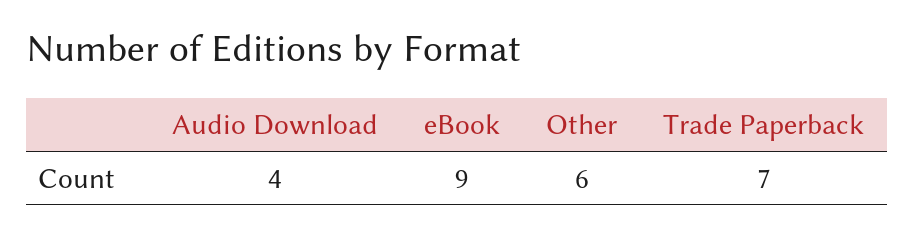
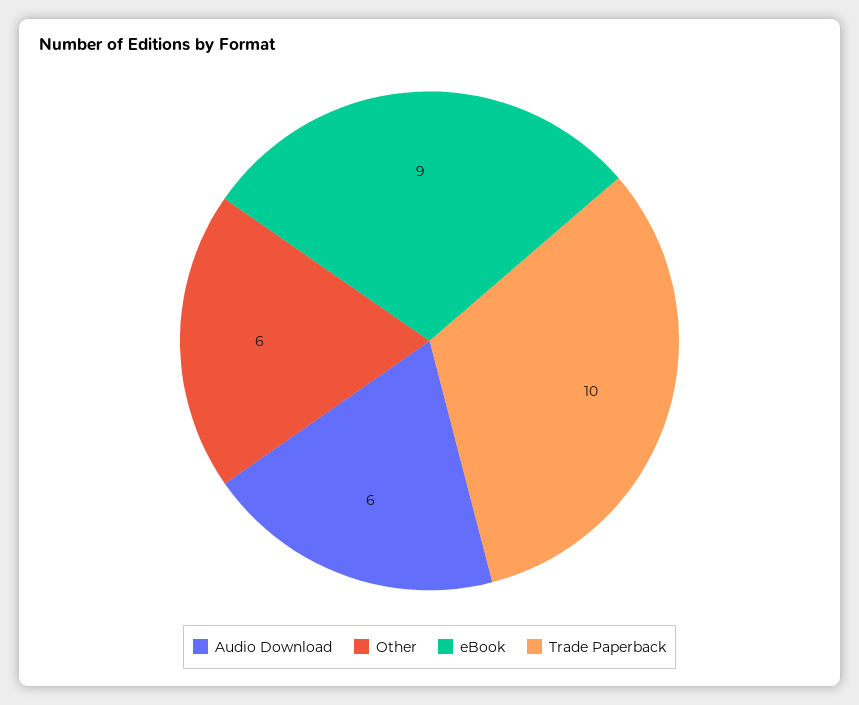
Audio Download: 4 -> 6
Trade Paperback: 7 -> 10

